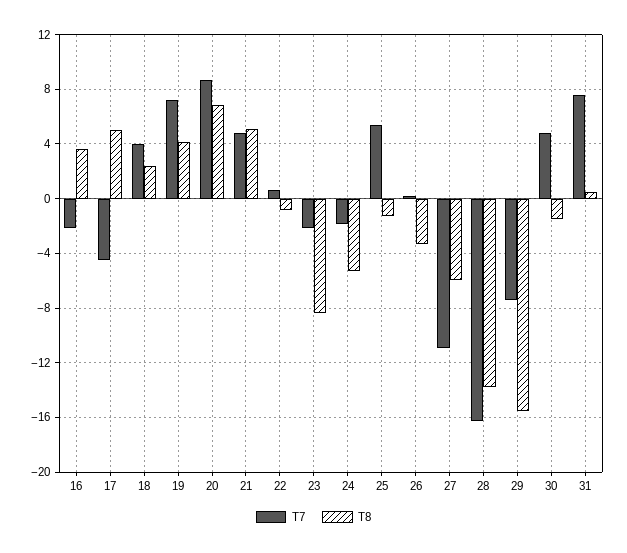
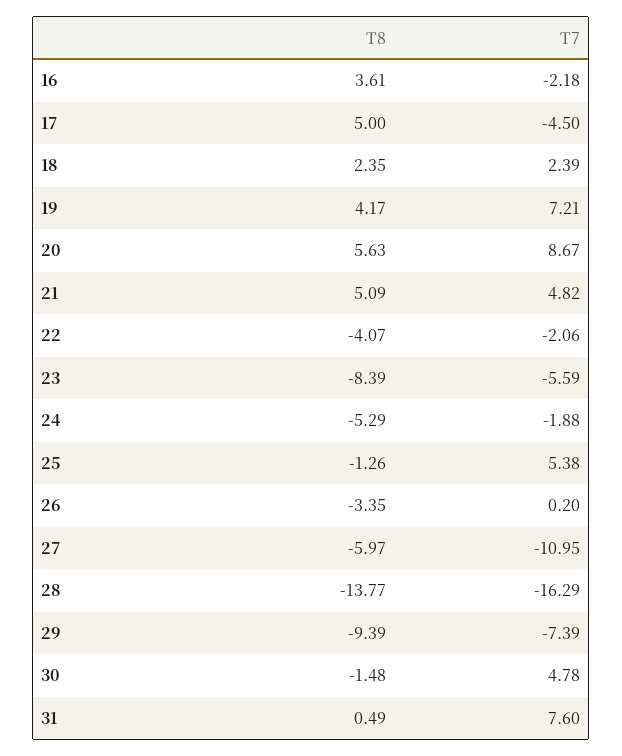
T7, 18: 4 -> 2.39
T8, 20: 7 -> 5.63
T7, 22: 0.5 -> -2.06
T8, 22: -1 -> -4.07
T7, 23: -2 -> -5.59
T8, 29: -15.5 -> -9.39

